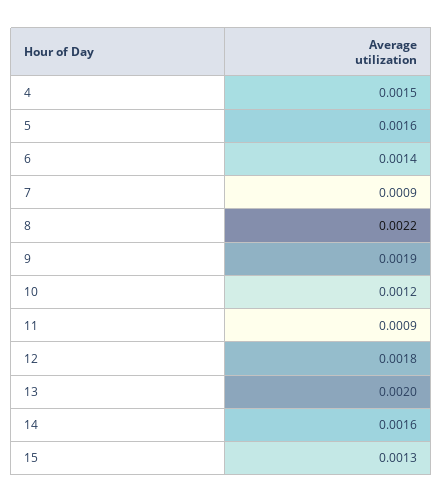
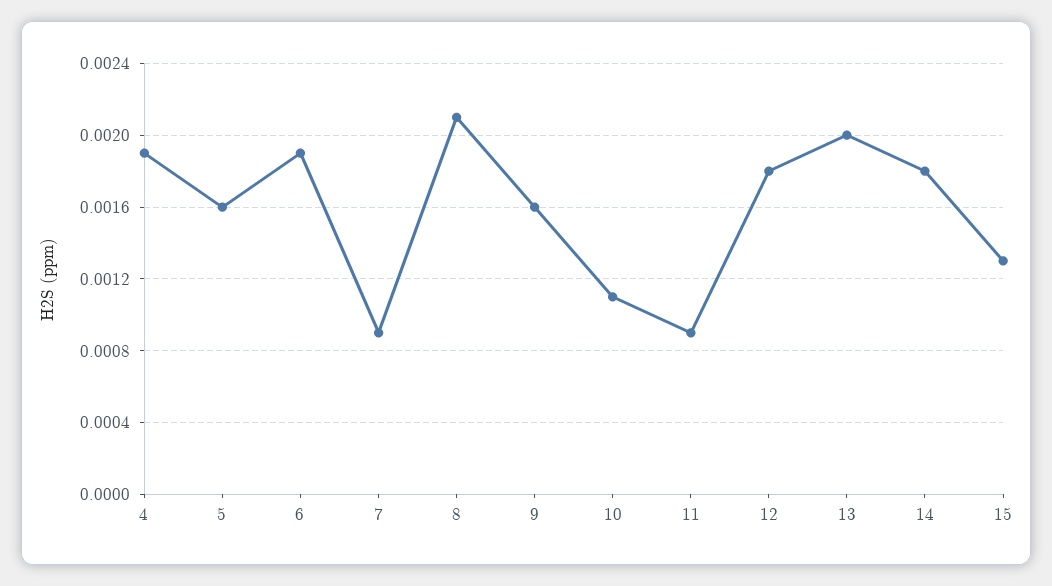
4: 0.0015 -> 0.0019
6: 0.0014 -> 0.0019
8: 0.0022 -> 0.0021
9: 0.0019 -> 0.0016
10: 0.0012 -> 0.0011
14: 0.0016 -> 0.0018

